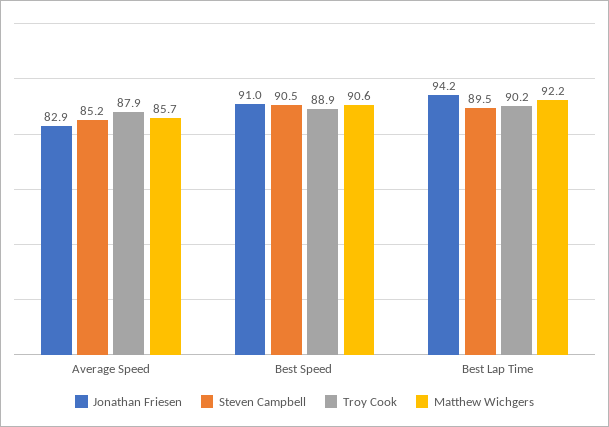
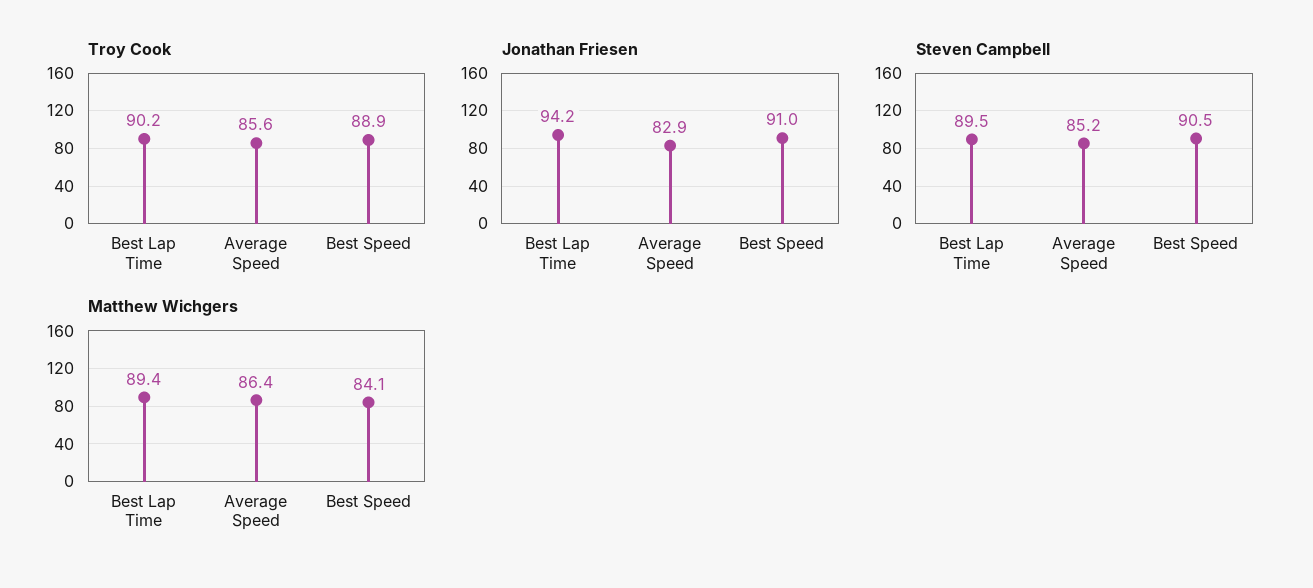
Troy Cook, Average Speed: 87.9 -> 85.6
Matthew Wichgers, Average Speed: 85.7 -> 86.4
Matthew Wichgers, Best Speed: 90.6 -> 84.1
Matthew Wichgers, Best Lap Time: 92.2 -> 89.4

